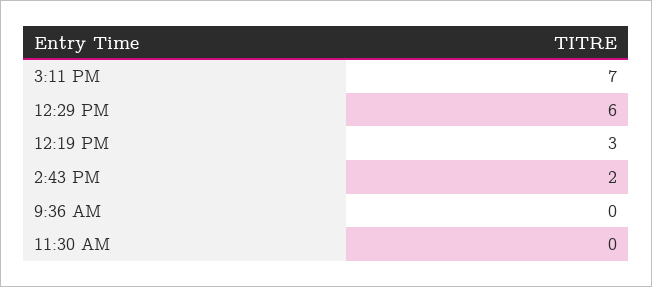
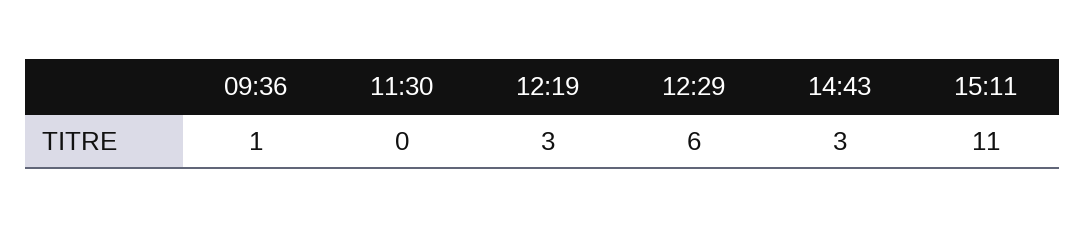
3:11 PM: 7 -> 11
2:43 PM: 2 -> 3
9:36 AM: 0 -> 1

